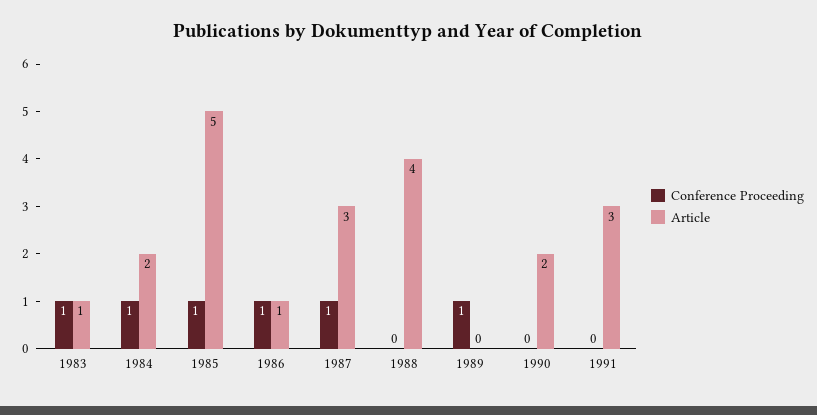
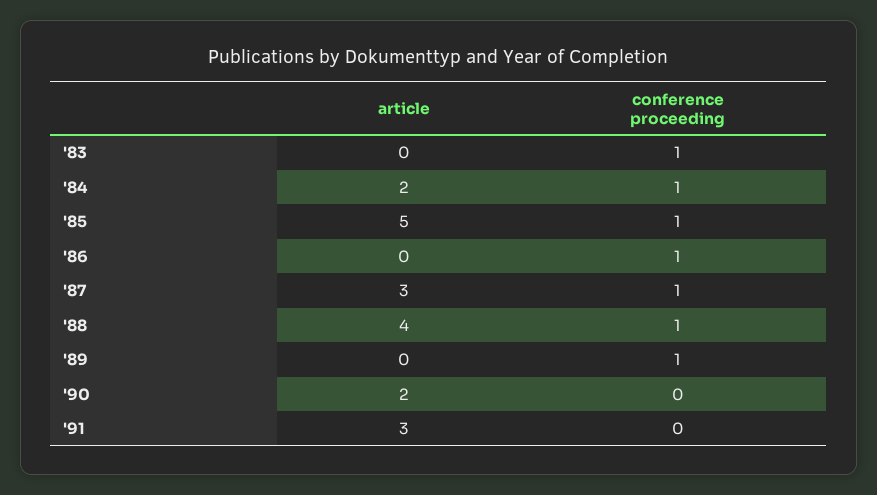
Article, 1983: 1 -> 0
Article, 1986: 1 -> 0
Conference Proceeding, 1988: 0 -> 1

